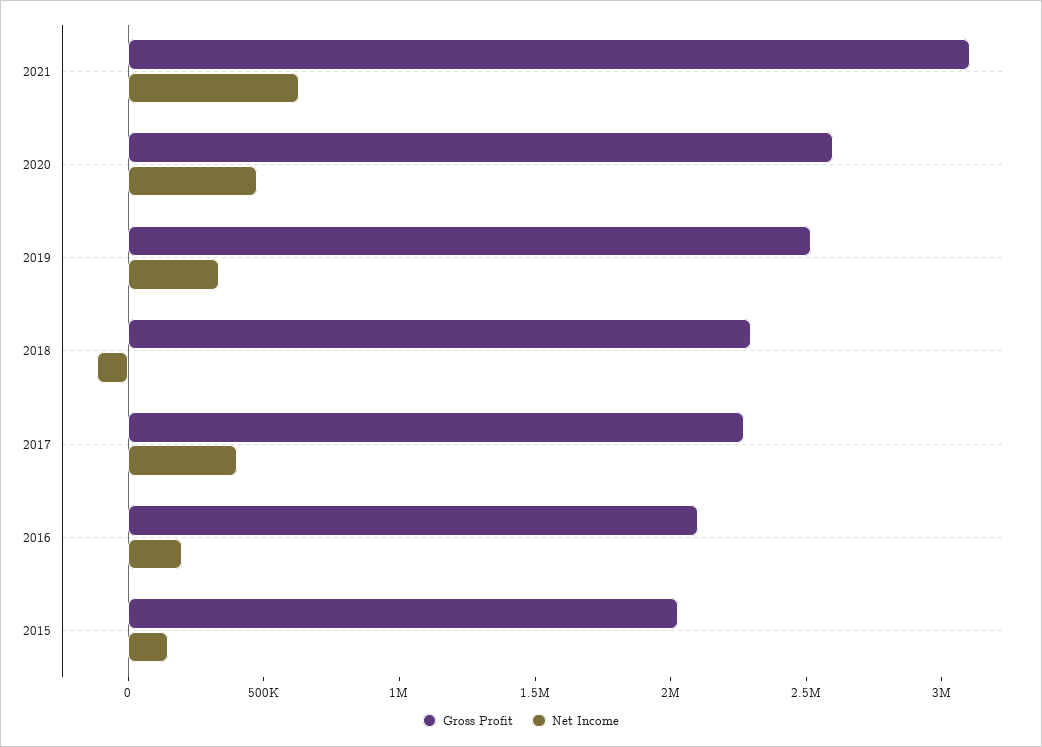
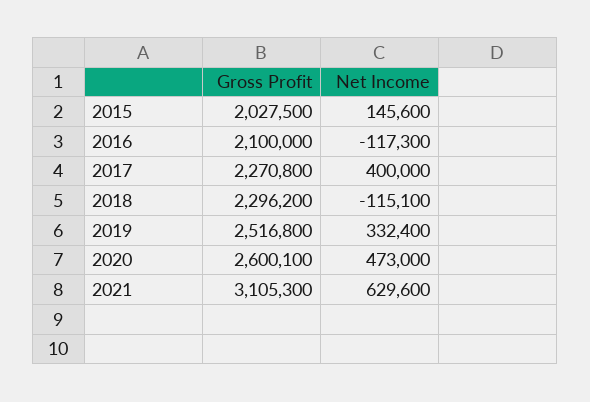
Net Income, 2016: 200000 -> -117300

